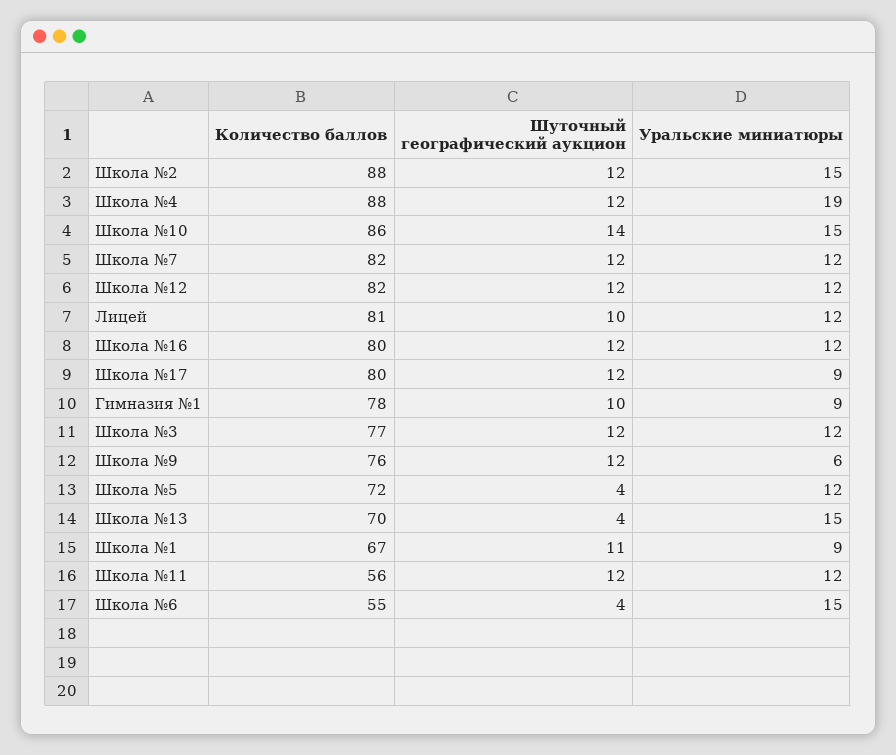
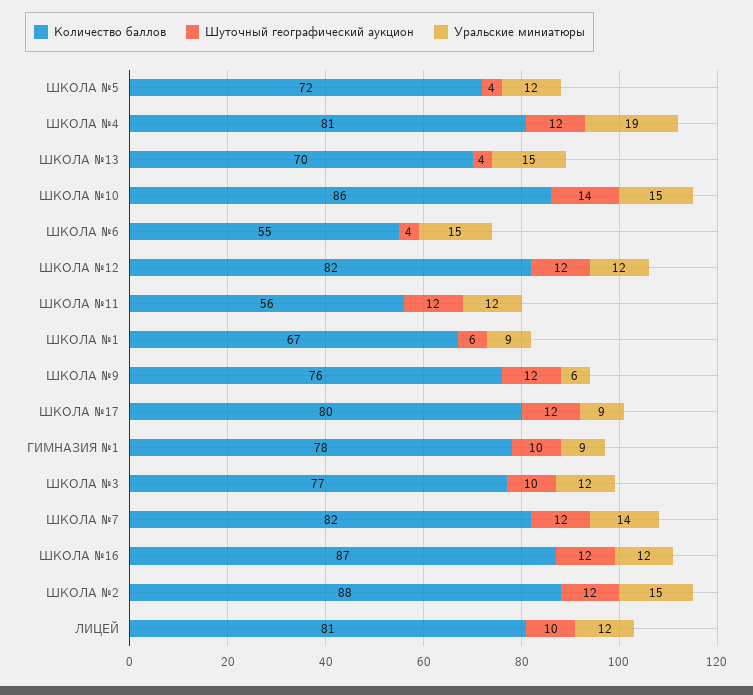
Количество баллов, Школа №4: 88 -> 81
Уральские миниатюры, Школа №7: 12 -> 14
Количество баллов, Школа №16: 80 -> 87
Шуточный географический аукцион, Школа №3: 12 -> 10
Шуточный географический аукцион, Школа №1: 11 -> 6

